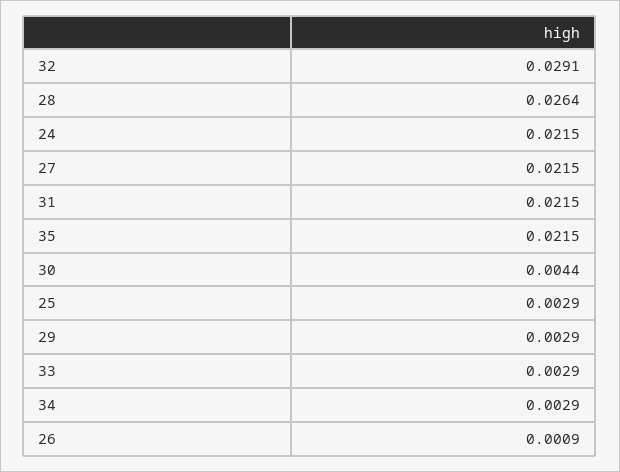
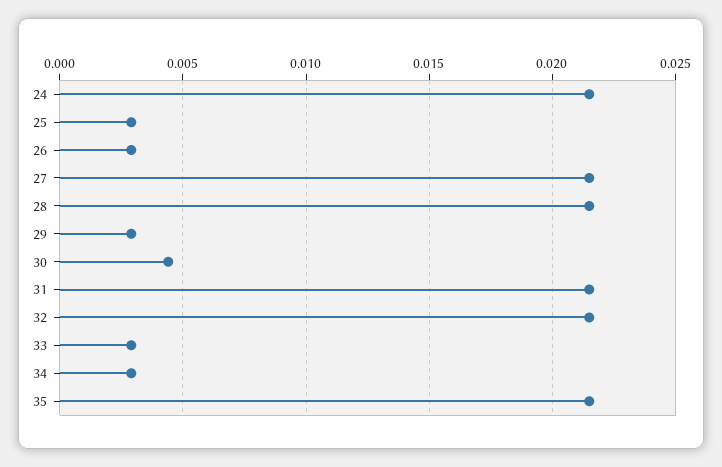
32: 0.0291 -> 0.0215
28: 0.0264 -> 0.0215
26: 0.0009 -> 0.003

